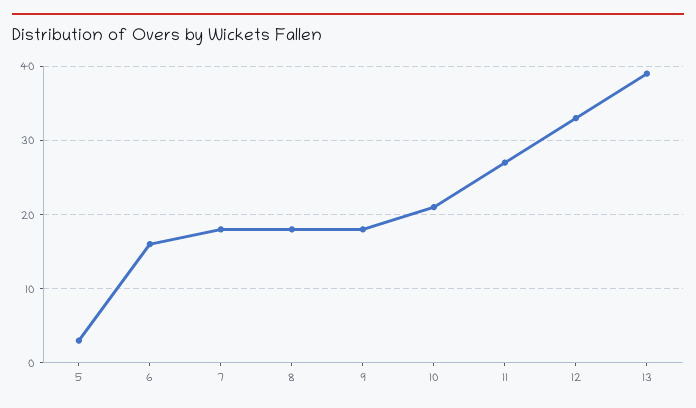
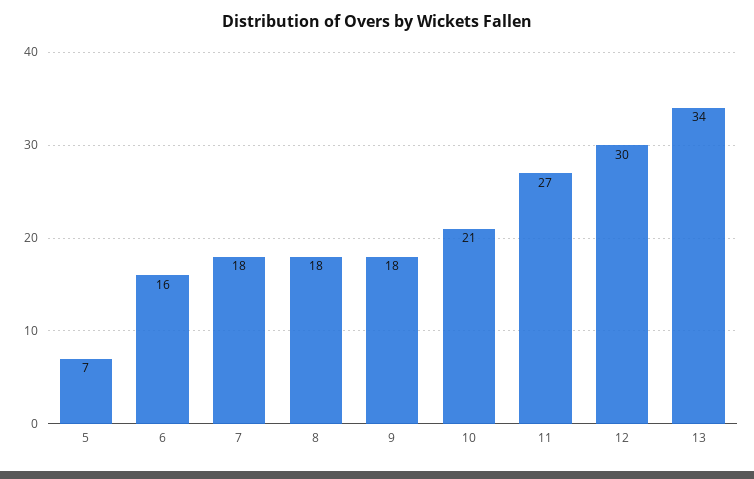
5: 3 -> 7
12: 33 -> 30
13: 39 -> 34

